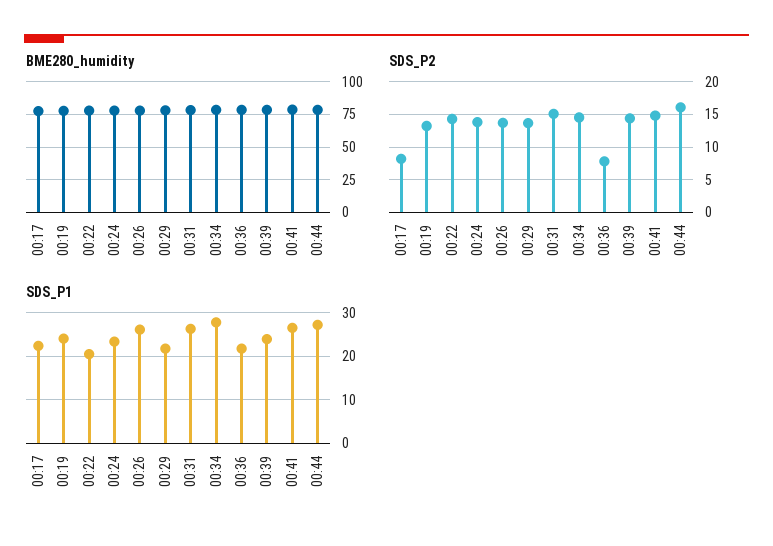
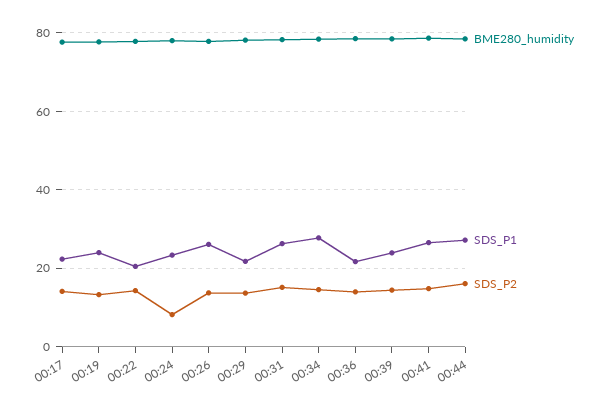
SDS_P2, 00:17: 8 -> 14
SDS_P2, 00:24: 14 -> 8
SDS_P2, 00:36: 8 -> 14

